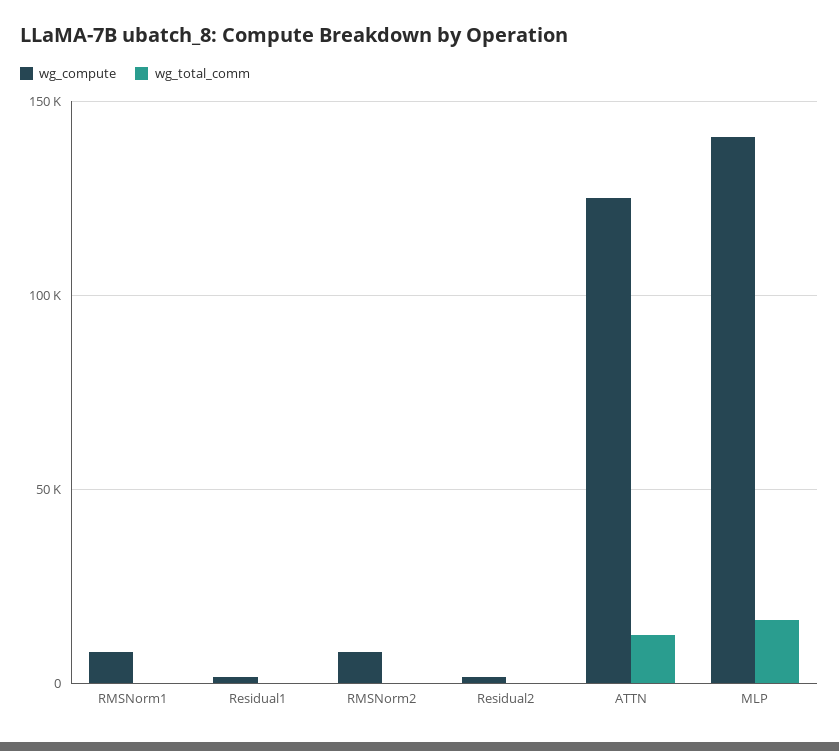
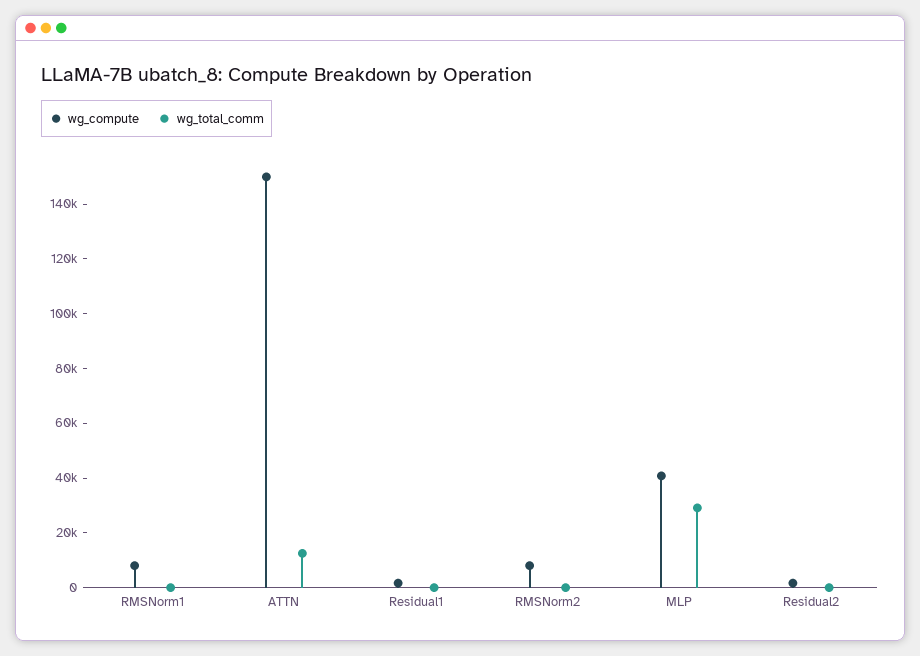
wg_compute, ATTN: 125000 -> 150000
wg_compute, MLP: 140000 -> 40000
wg_total_comm, MLP: 15000 -> 30000

